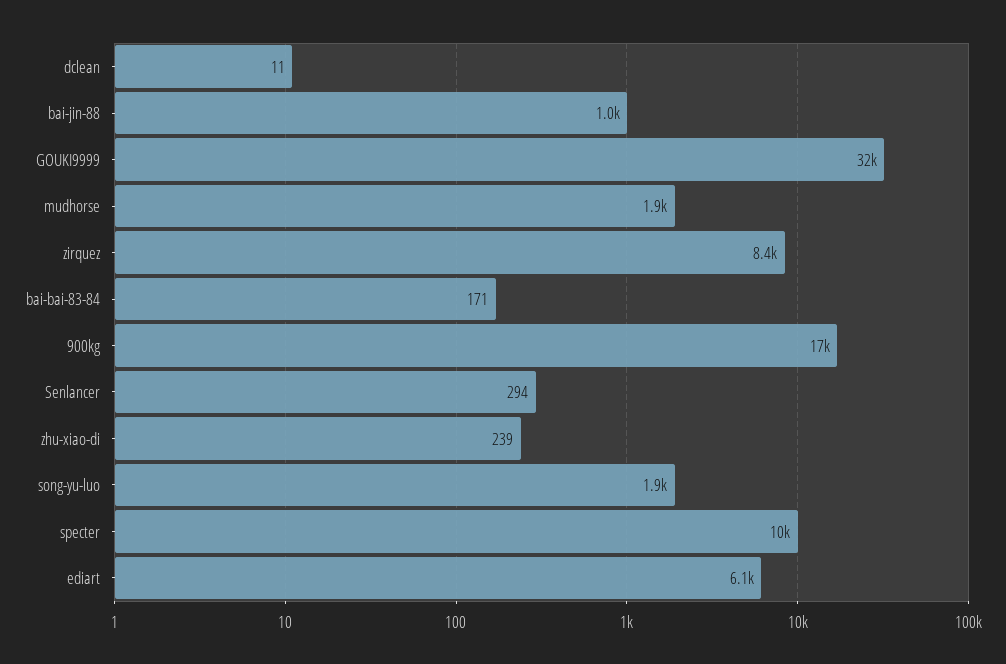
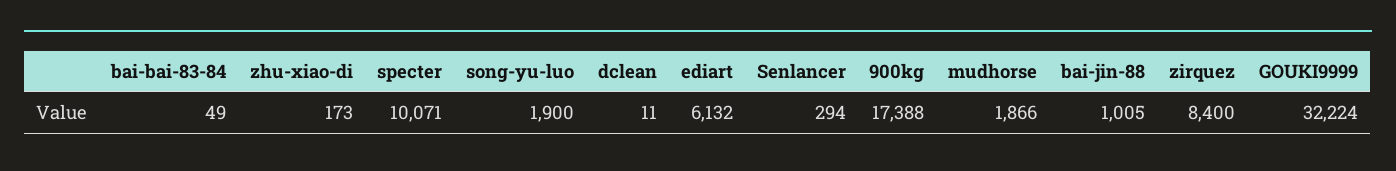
bai-bai-83-84: 171 -> 49
zhu-xiao-di: 239 -> 173

